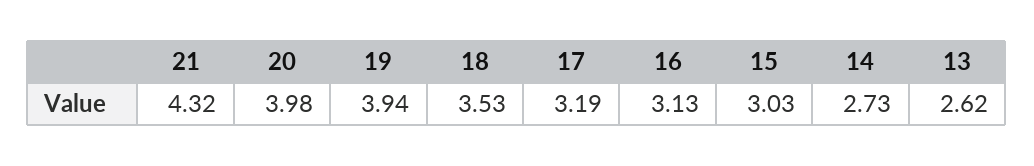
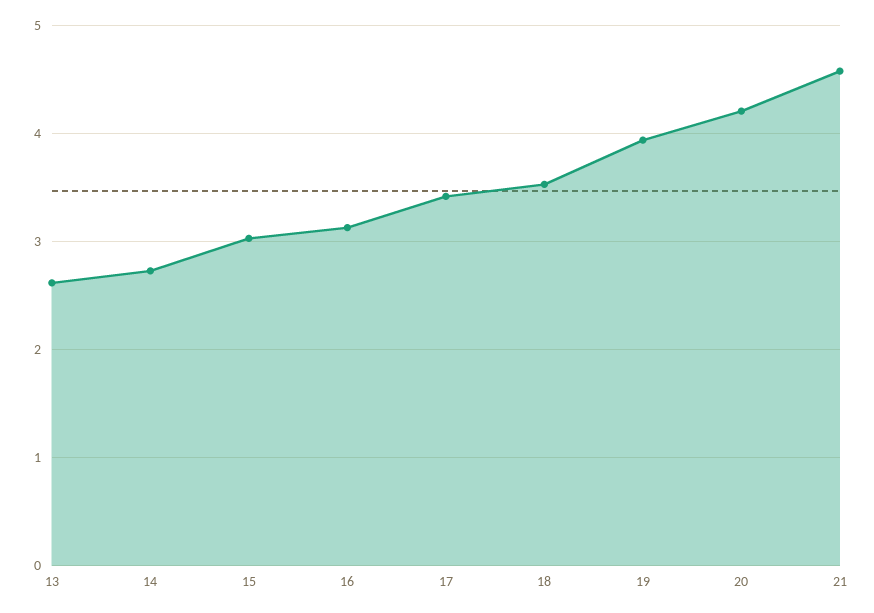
21: 4.32 -> 4.6
20: 3.98 -> 4.2
17: 3.19 -> 3.4

